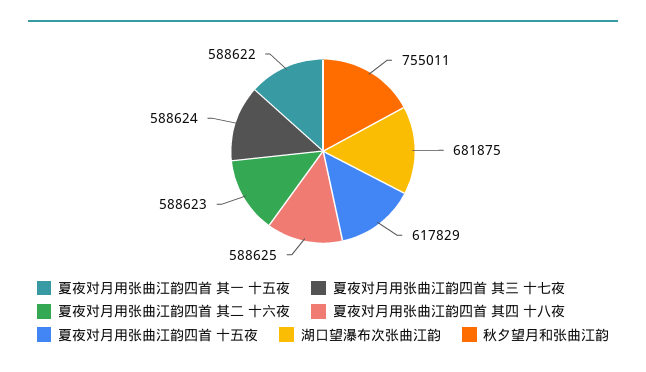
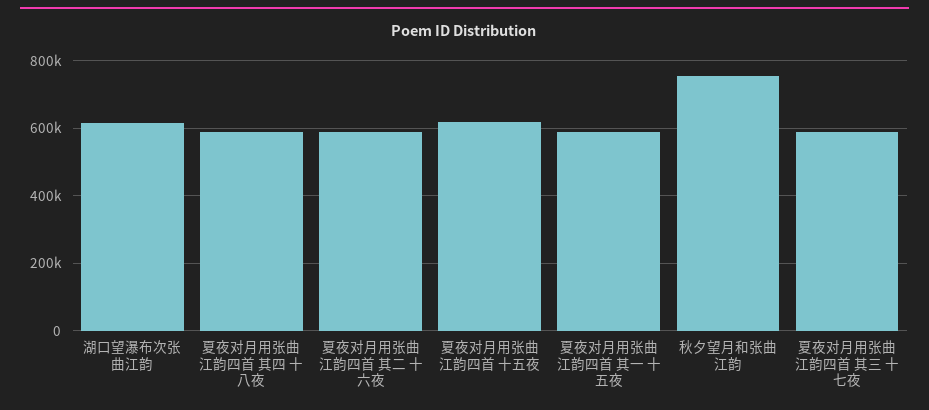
湖口望瀑布次张曲江韵: 681875 -> 620000

